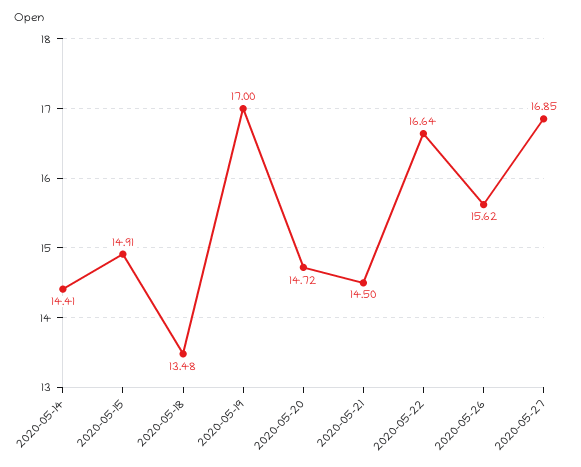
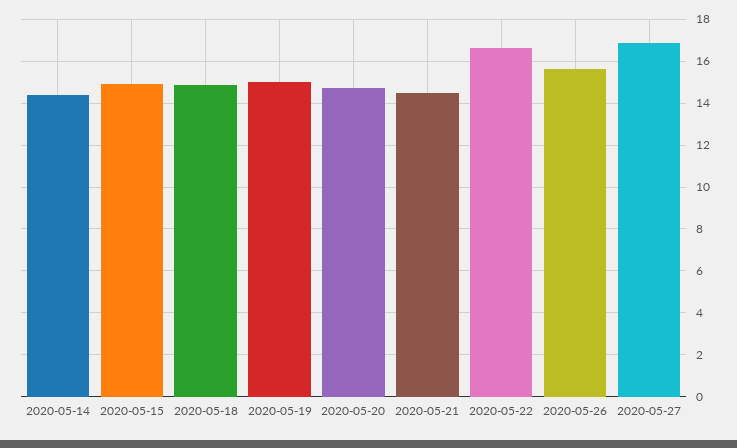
2020-05-18: 13.48 -> 15
2020-05-19: 17 -> 15

